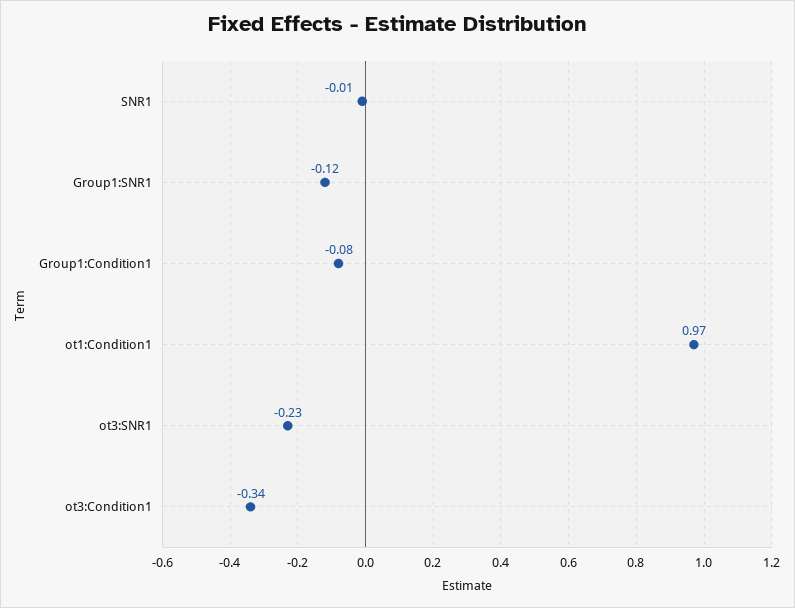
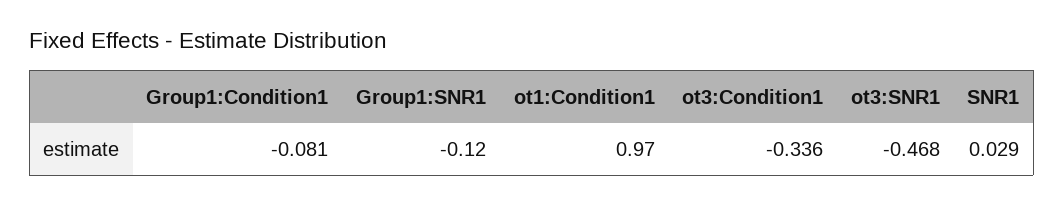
SNR1: -0.01 -> 0.029
ot3:SNR1: -0.23 -> -0.468

